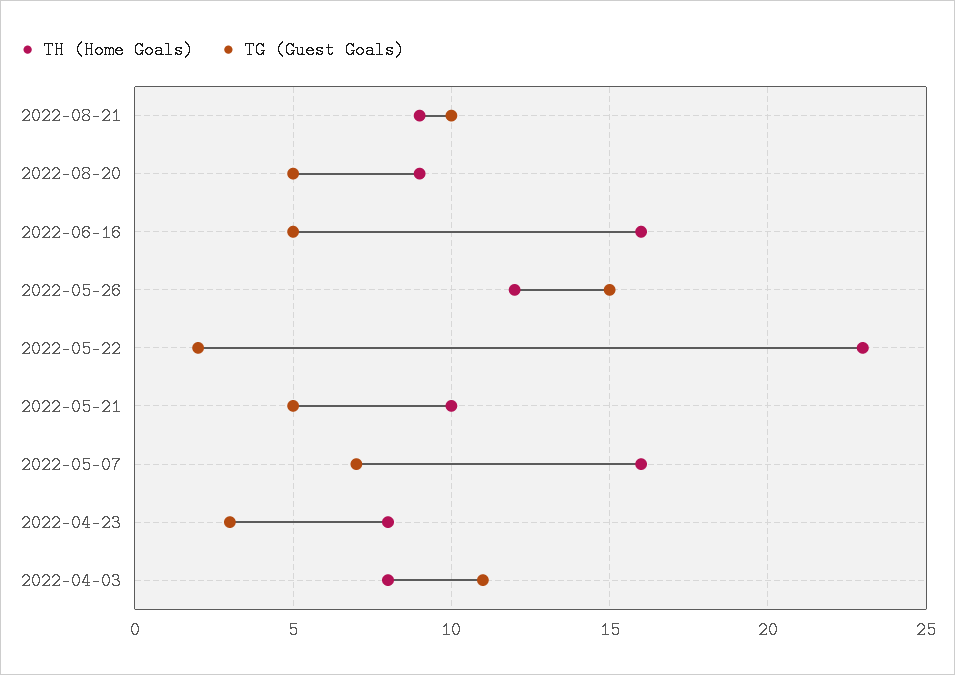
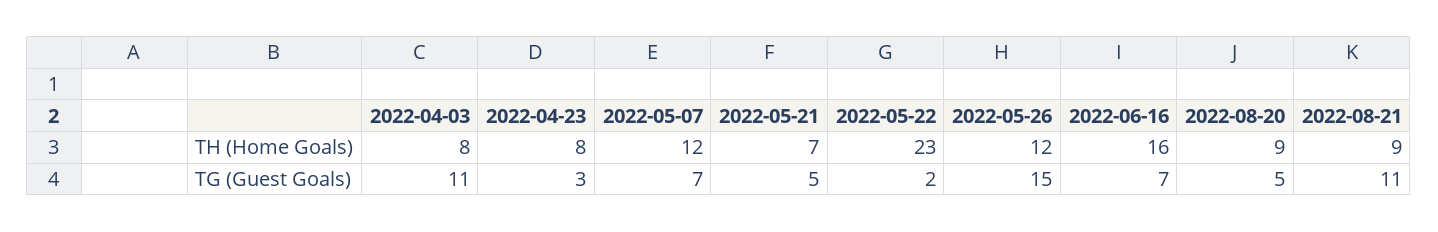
TG (Guest Goals), 2022-08-21: 10 -> 11
TG (Guest Goals), 2022-06-16: 5 -> 7
TH (Home Goals), 2022-05-21: 10 -> 7
TH (Home Goals), 2022-05-07: 16 -> 12

